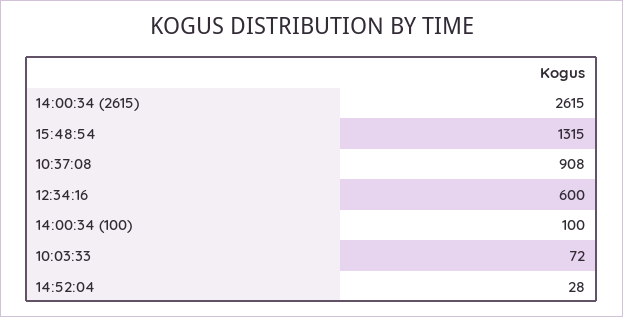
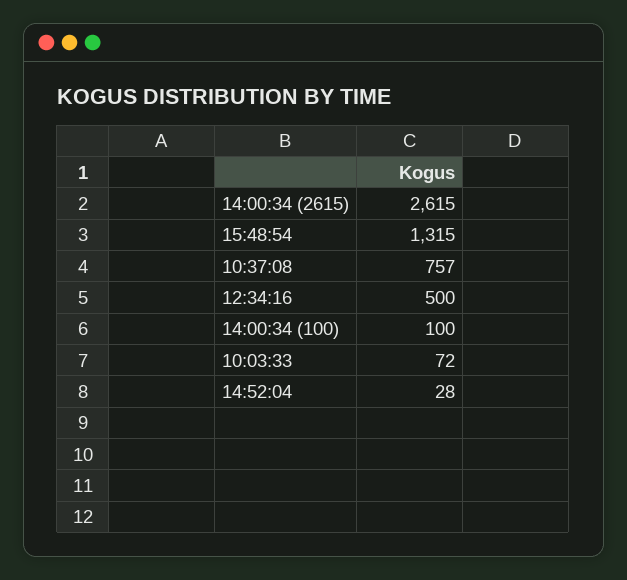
10:37:08: 908 -> 757
12:34:16: 600 -> 500

